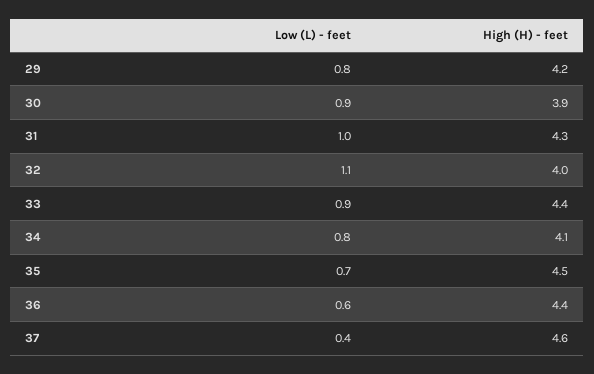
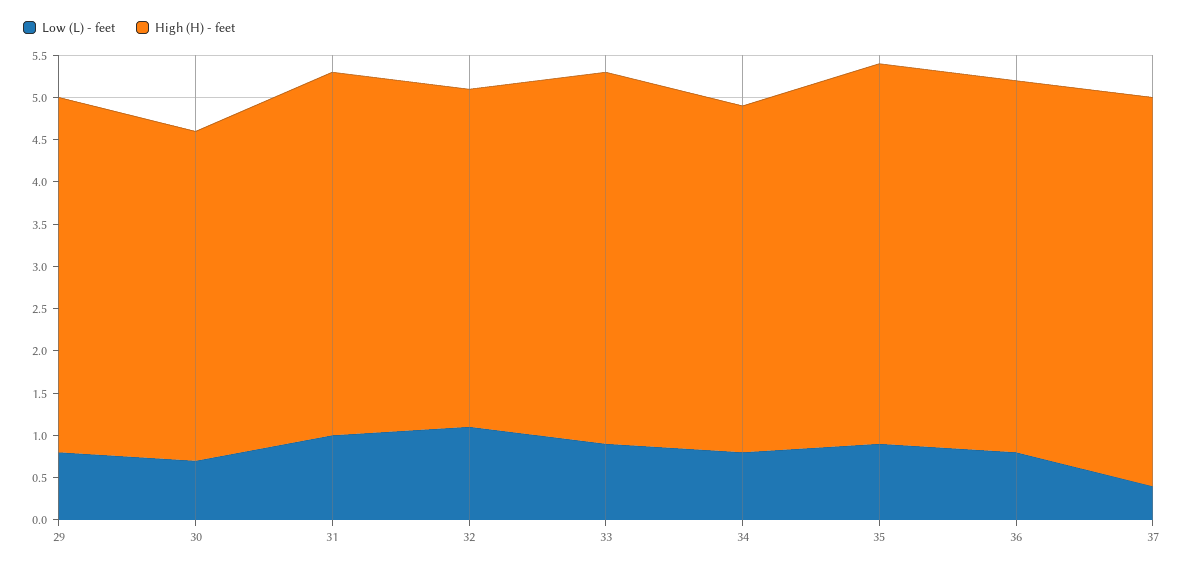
Low (L) - feet, 30: 0.9 -> 0.7
Low (L) - feet, 35: 0.7 -> 0.9
Low (L) - feet, 36: 0.6 -> 0.8

